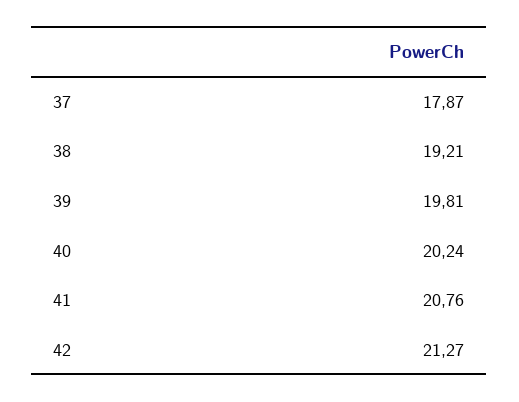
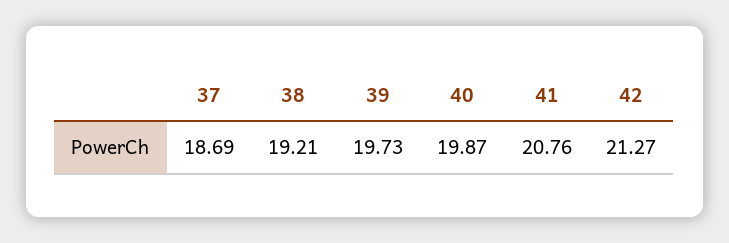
37: 17.87 -> 18.69
39: 19.81 -> 19.73
40: 20.24 -> 19.87

